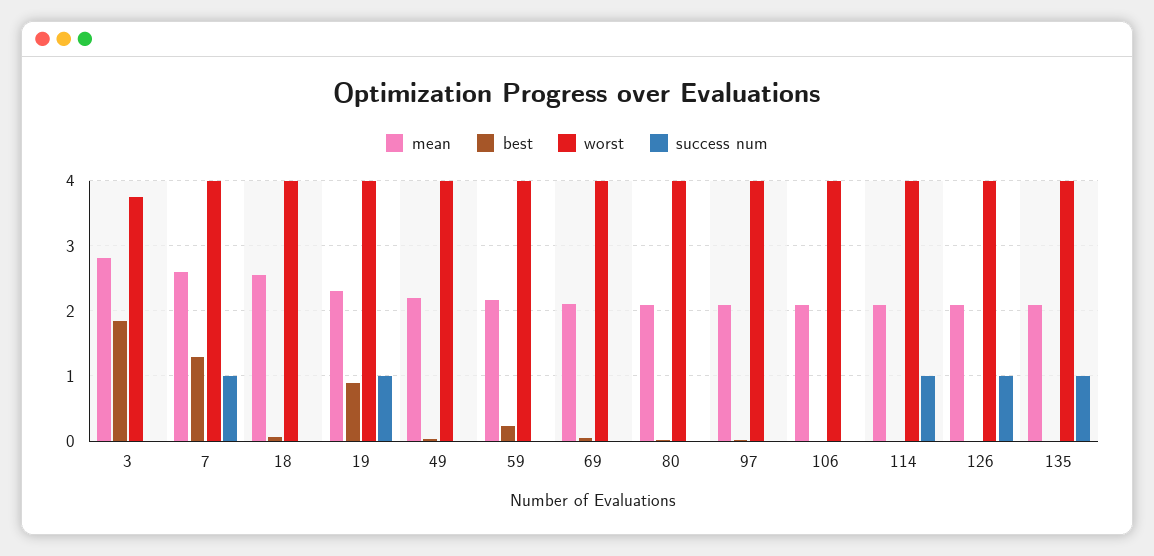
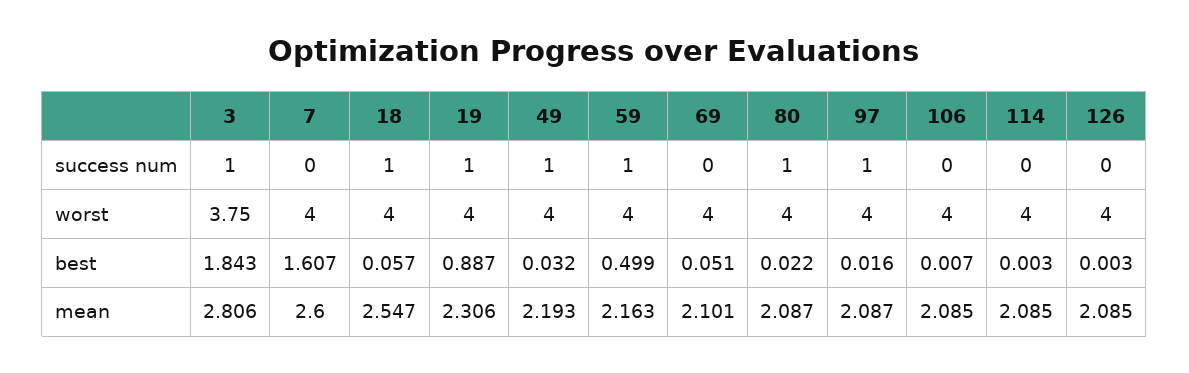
success num, 3: 0 -> 1
best, 7: 1.3 -> 1.607
success num, 7: 1 -> 0
success num, 18: 0 -> 1
success num, 49: 0 -> 1
best, 59: 0.2 -> 0.499
success num, 59: 0 -> 1
success num, 80: 0 -> 1
success num, 97: 0 -> 1
success num, 114: 1 -> 0
success num, 126: 1 -> 0
mean, 135: 2.1 -> none
best, 135: 0 -> none
worst, 135: 4 -> none
success num, 135: 1 -> none

